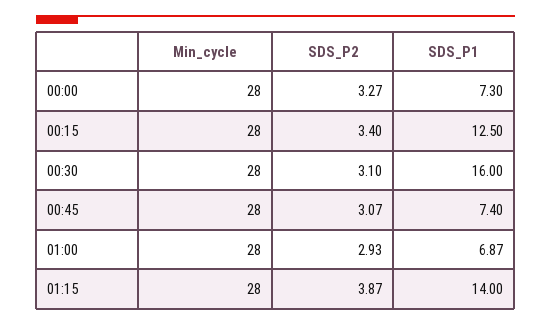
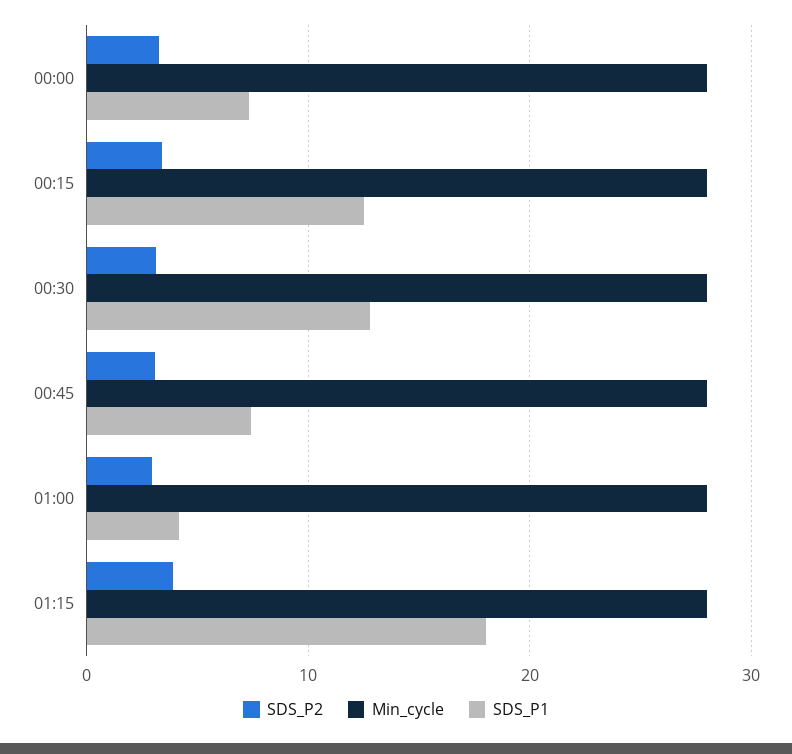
SDS_P1, 00:30: 16 -> 13
SDS_P1, 01:00: 6.87 -> 4
SDS_P1, 01:15: 14 -> 18

